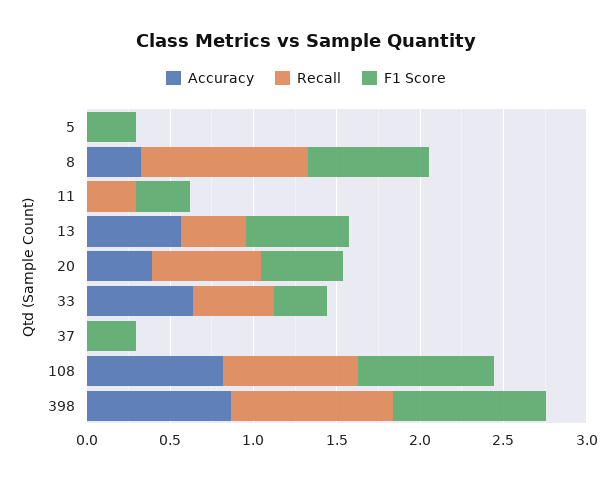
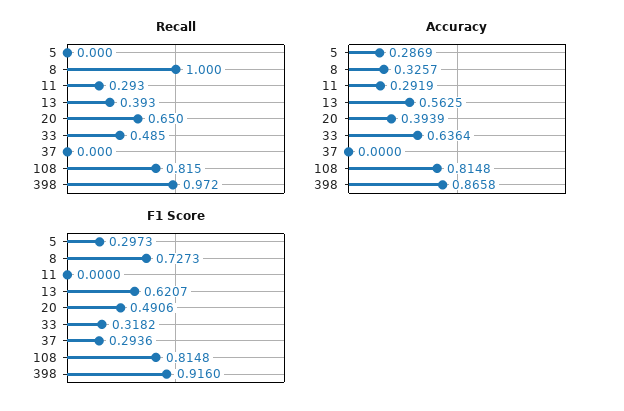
Accuracy, 5: 0 -> 0.2869
Accuracy, 11: 0 -> 0.2919
F1 Score, 11: 0.3 -> 0

